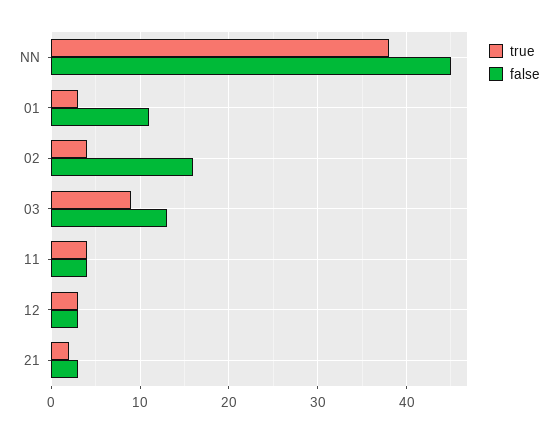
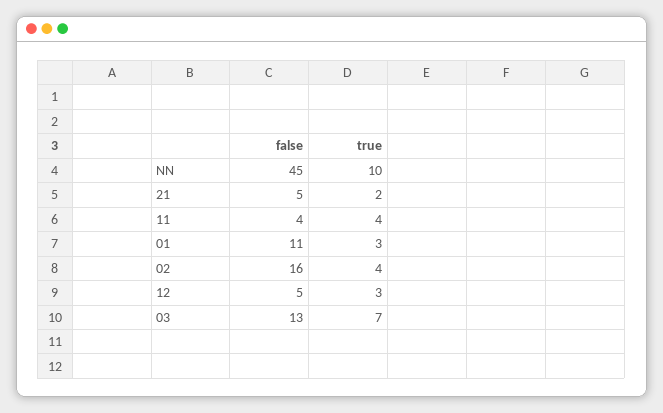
true, NN: 38 -> 10
true, 03: 9 -> 7
false, 12: 3 -> 5
false, 21: 3 -> 5

